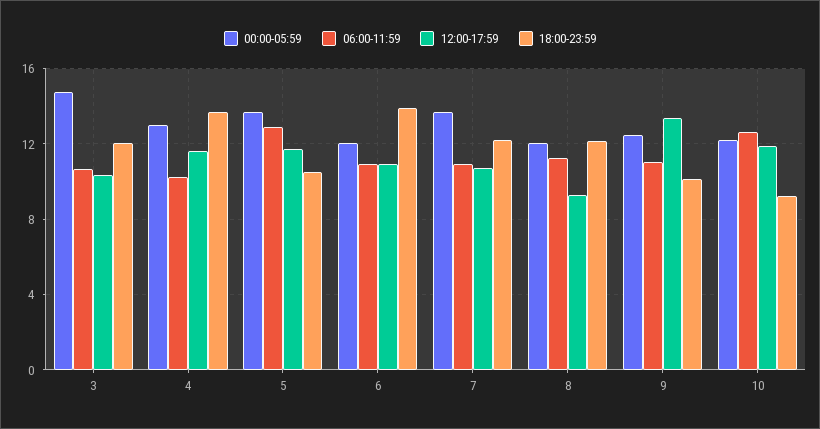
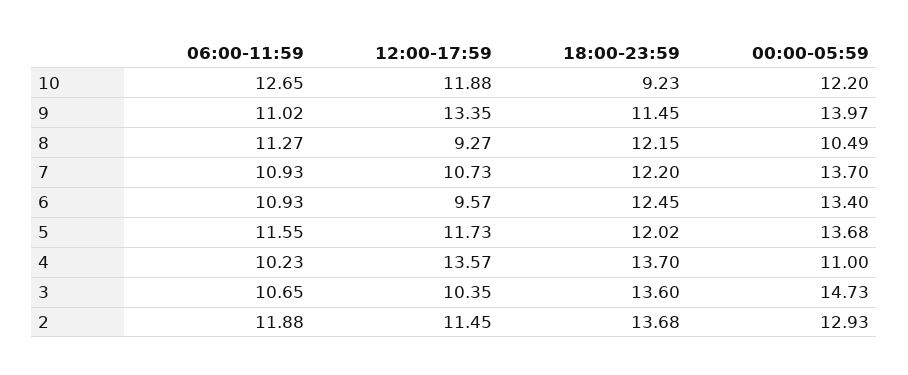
18:00-23:59, 3: 12 -> 13.6
00:00-05:59, 4: 13 -> 11
12:00-17:59, 4: 11.5 -> 13.57
06:00-11:59, 5: 13 -> 11.55
18:00-23:59, 5: 10.5 -> 12.02
00:00-05:59, 6: 12 -> 13.4
12:00-17:59, 6: 11 -> 9.57
18:00-23:59, 6: 14 -> 12.45
00:00-05:59, 8: 12 -> 10.49
00:00-05:59, 9: 12.5 -> 13.97
18:00-23:59, 9: 10 -> 11.45
06:00-11:59, 2: none -> 11.88
12:00-17:59, 2: none -> 11.45
18:00-23:59, 2: none -> 13.68
00:00-05:59, 2: none -> 12.93

